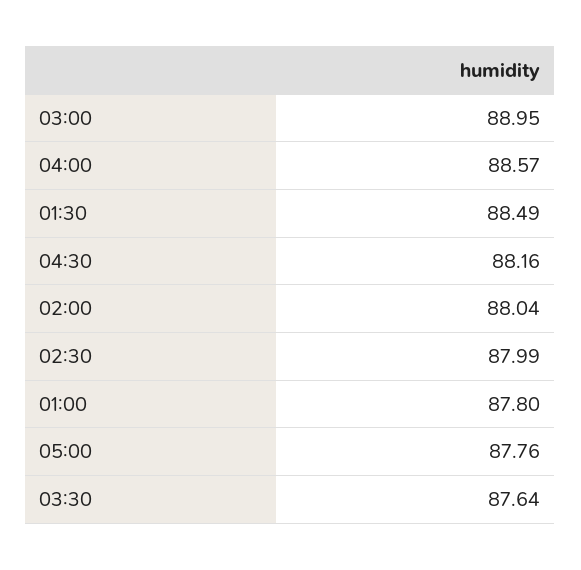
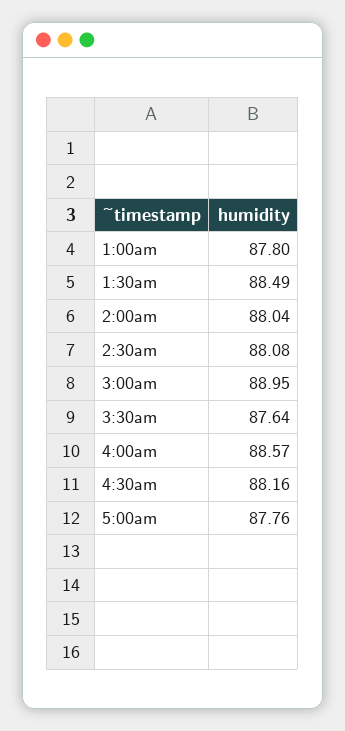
02:30: 87.99 -> 88.08

